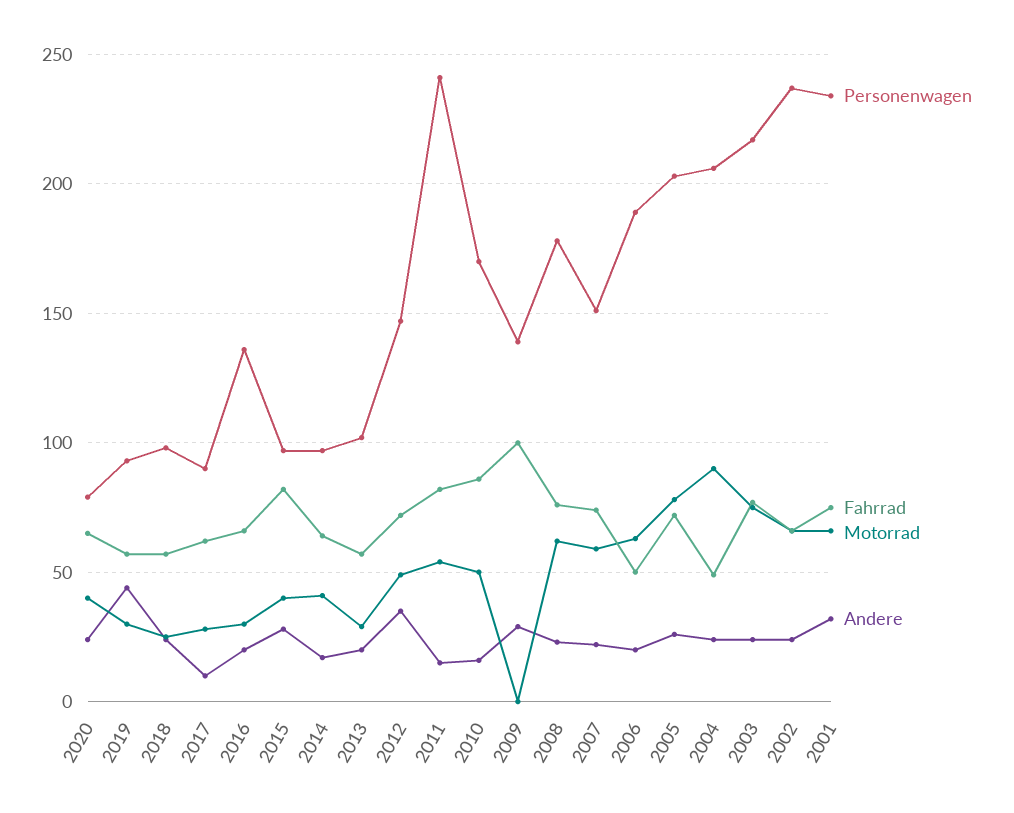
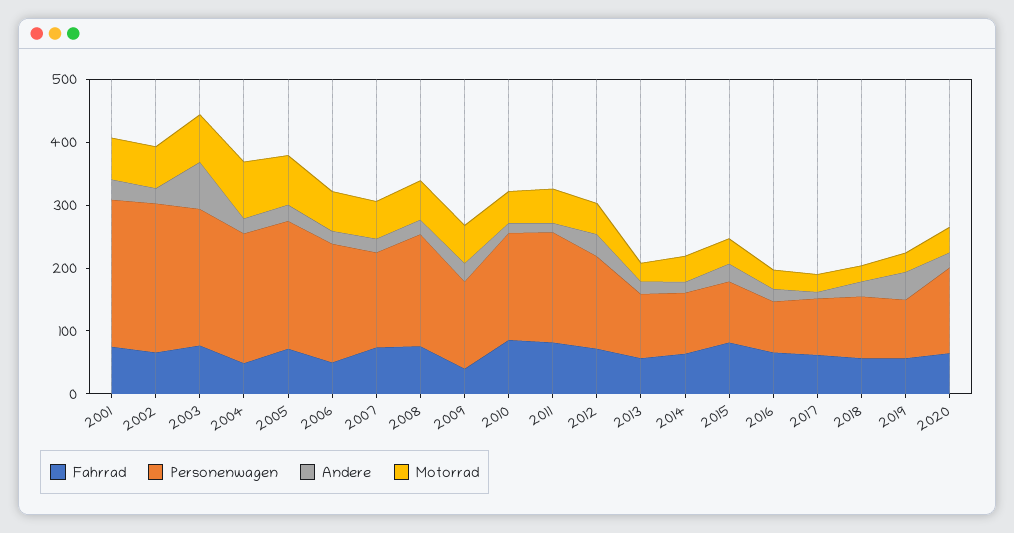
Personenwagen, 2020: 80 -> 140
Personenwagen, 2016: 135 -> 80
Personenwagen, 2011: 240 -> 180
Fahrrad, 2009: 100 -> 40
Motorrad, 2009: 0 -> 60
Andere, 2003: 25 -> 80

